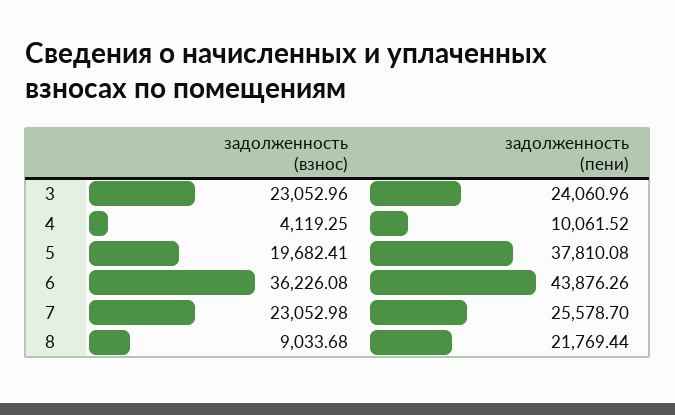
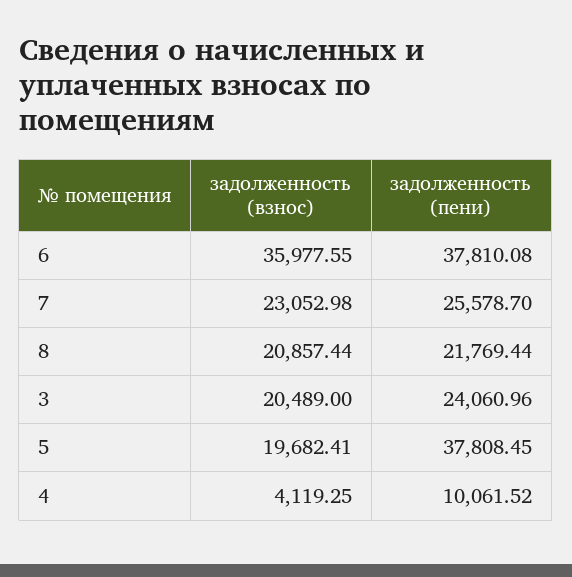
задолженность (взнос), 3: 23052.96 -> 20489
задолженность (пени), 5: 37810.08 -> 37808.45
задолженность (взнос), 6: 36226.08 -> 35977.55
задолженность (пени), 6: 43876.26 -> 37810.08
задолженность (взнос), 8: 9033.68 -> 20857.44

